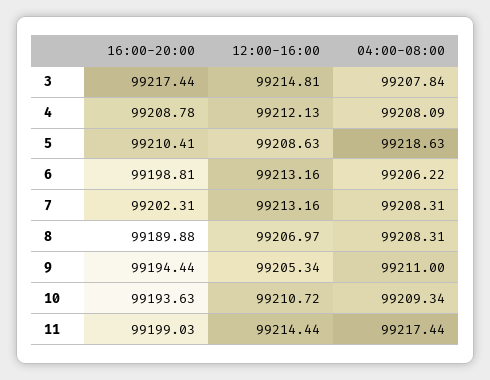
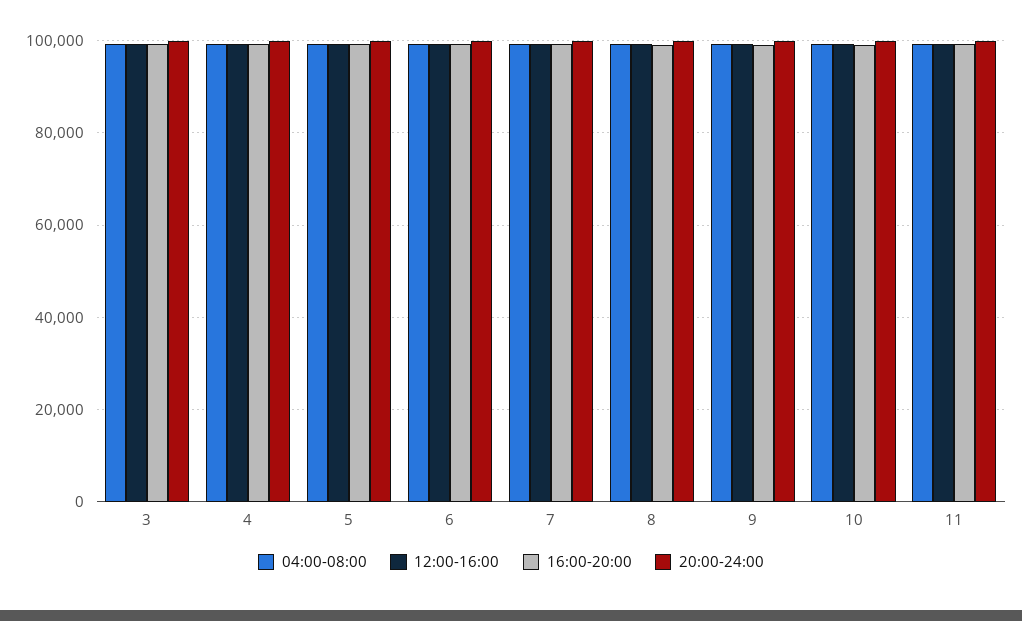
20:00-24:00, 3: none -> 100000
20:00-24:00, 4: none -> 100000
20:00-24:00, 5: none -> 100000
20:00-24:00, 6: none -> 100000
20:00-24:00, 7: none -> 100000
20:00-24:00, 8: none -> 100000
20:00-24:00, 9: none -> 100000
20:00-24:00, 10: none -> 100000
20:00-24:00, 11: none -> 100000

